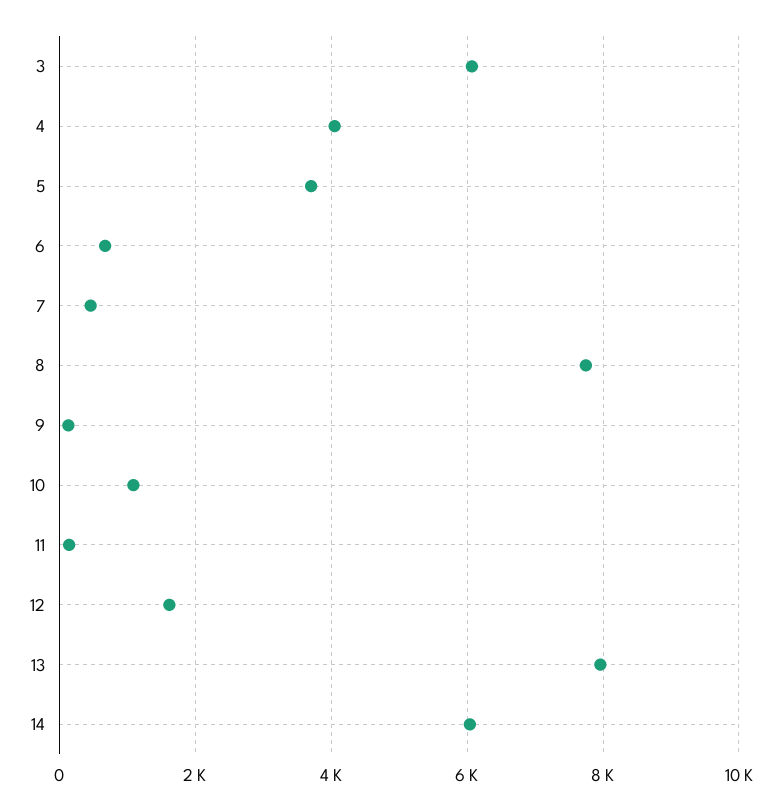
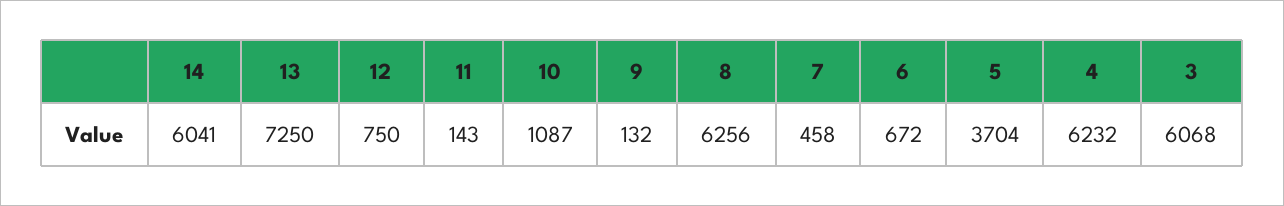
4: 4000 -> 6232
8: 7800 -> 6256
12: 1600 -> 750
13: 8000 -> 7250

